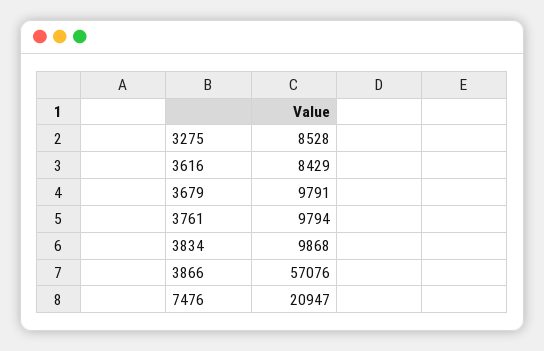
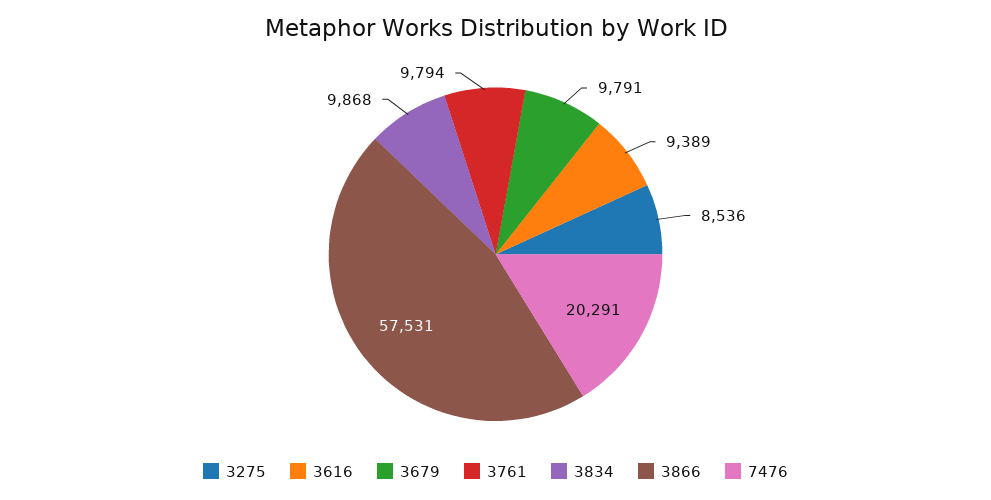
3275: 8528 -> 8536
3616: 8429 -> 9389
3866: 57076 -> 57531
7476: 20947 -> 20291

